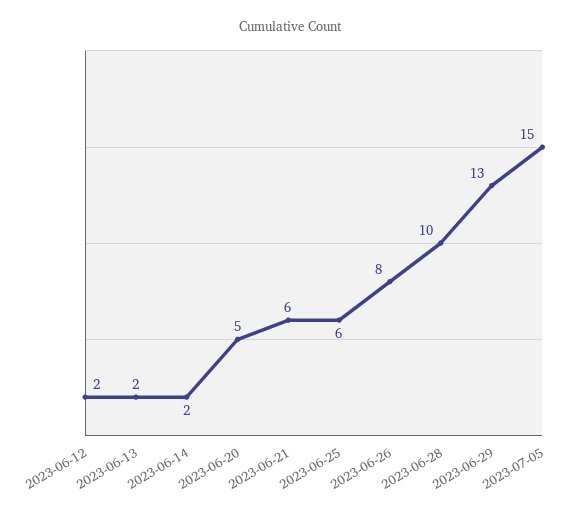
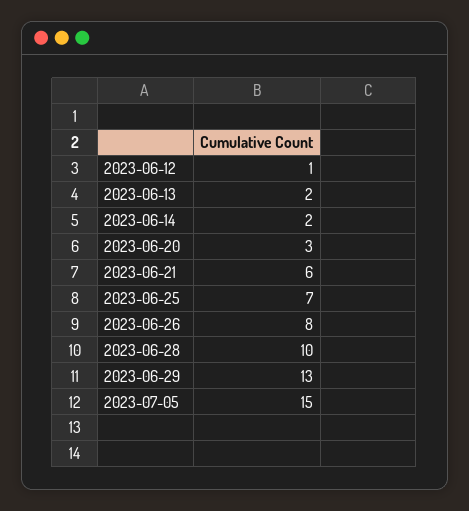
2023-06-12: 2 -> 1
2023-06-20: 5 -> 3
2023-06-25: 6 -> 7

